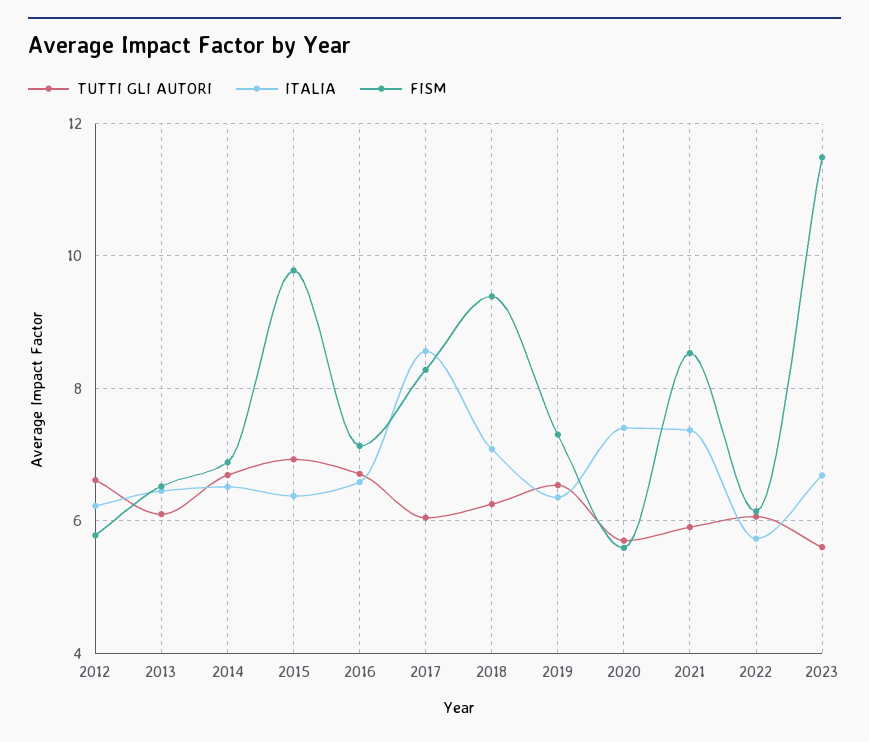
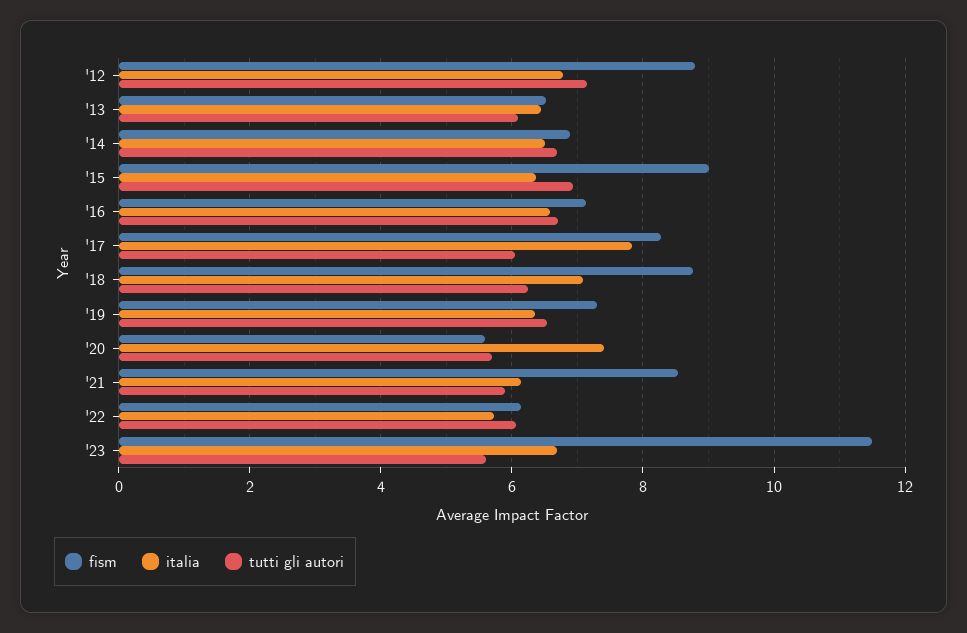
TUTTI GLI AUTORI, 2012: 6.6 -> 7.2
ITALIA, 2012: 6.2 -> 6.8
FISM, 2012: 5.8 -> 8.8
FISM, 2015: 9.8 -> 9
ITALIA, 2017: 8.6 -> 7.8
FISM, 2018: 9.4 -> 8.8
ITALIA, 2021: 7.4 -> 6.2

